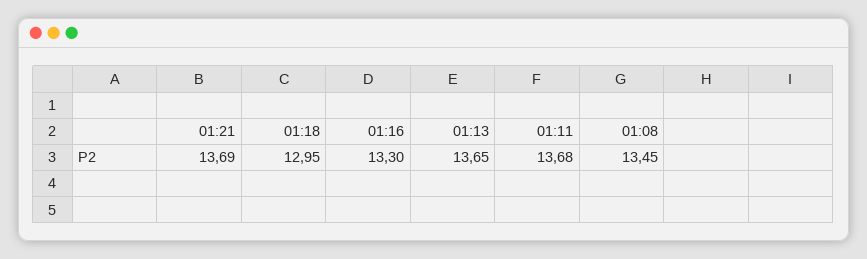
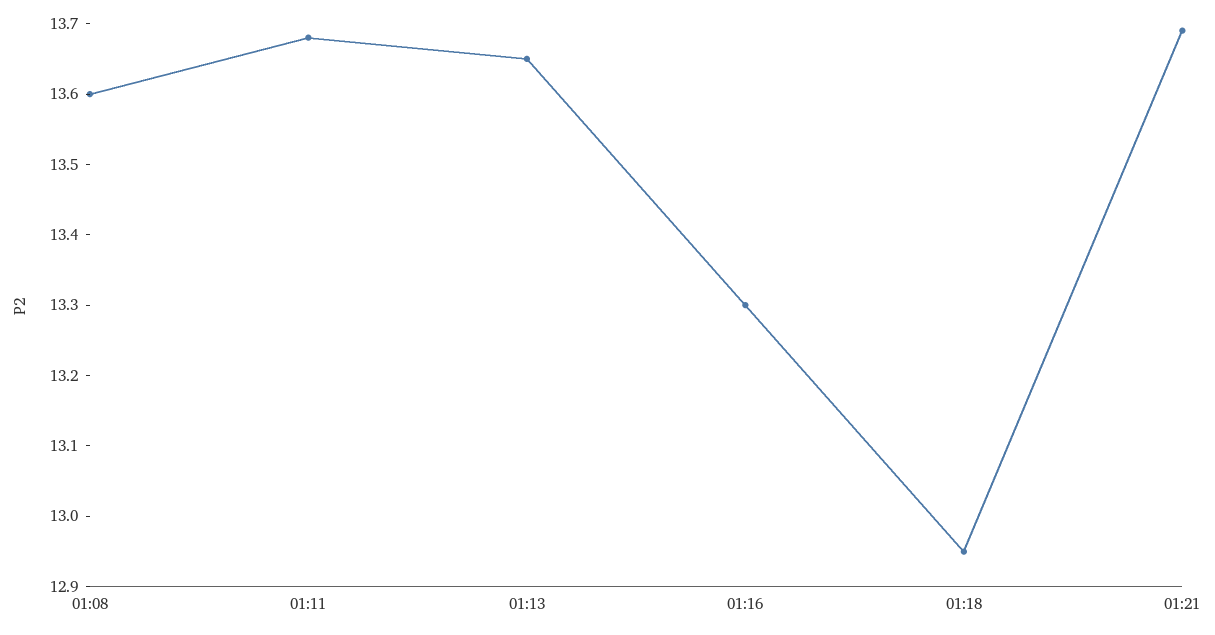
01:08: 13.45 -> 13.6

